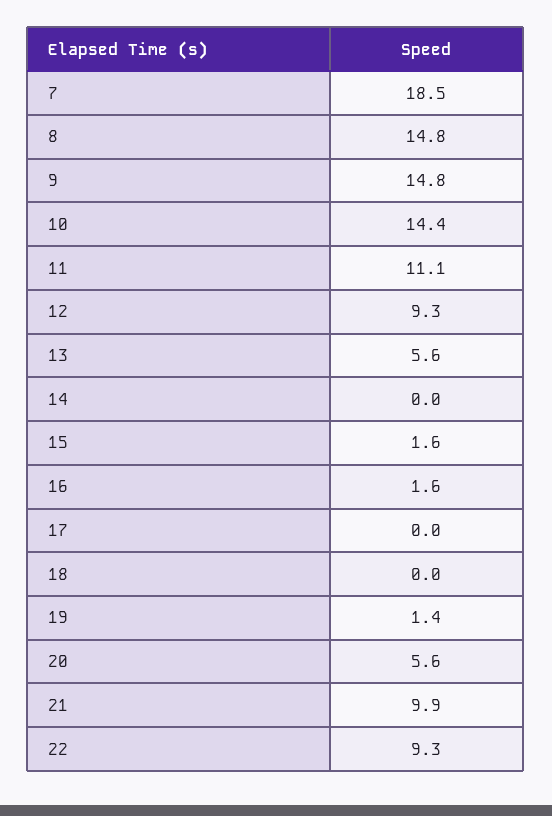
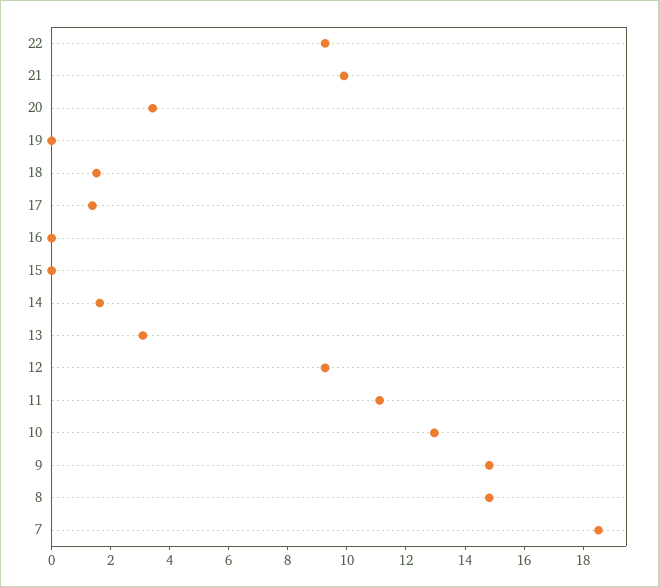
10: 14.4 -> 13
13: 5.6 -> 3
14: 0 -> 1.5
15: 1.6 -> 0
16: 1.6 -> 0
17: 0 -> 1.5
18: 0 -> 1.5
19: 1.4 -> 0
20: 5.6 -> 3.5

